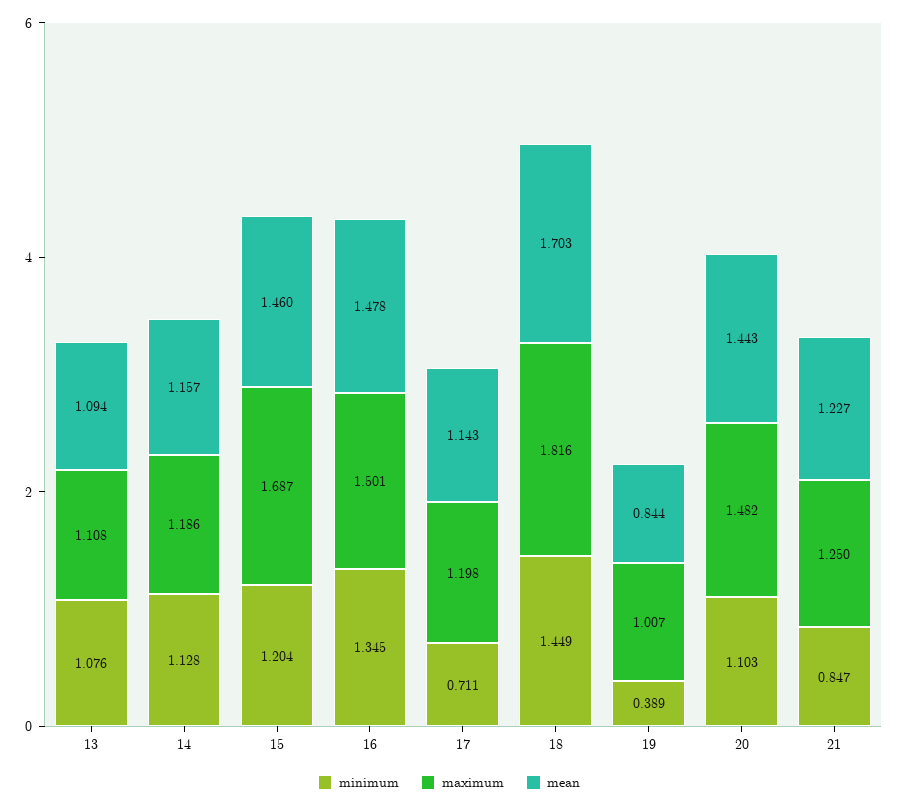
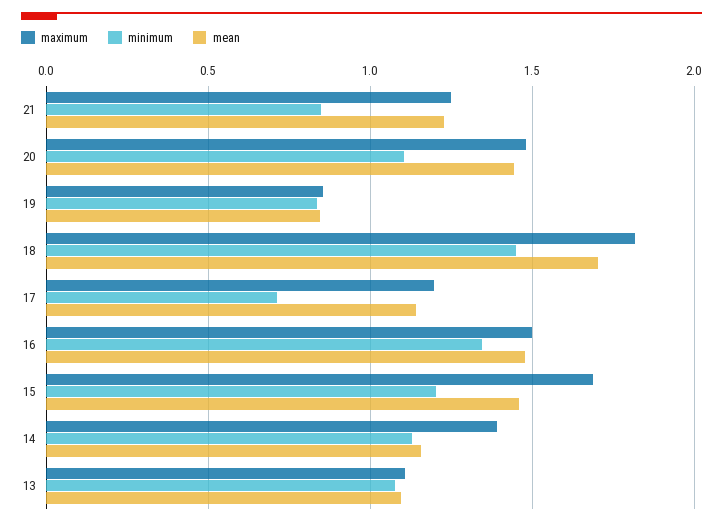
maximum, 14: 1.186 -> 1.4
minimum, 19: 0.389 -> 0.85
maximum, 19: 1.007 -> 0.85

